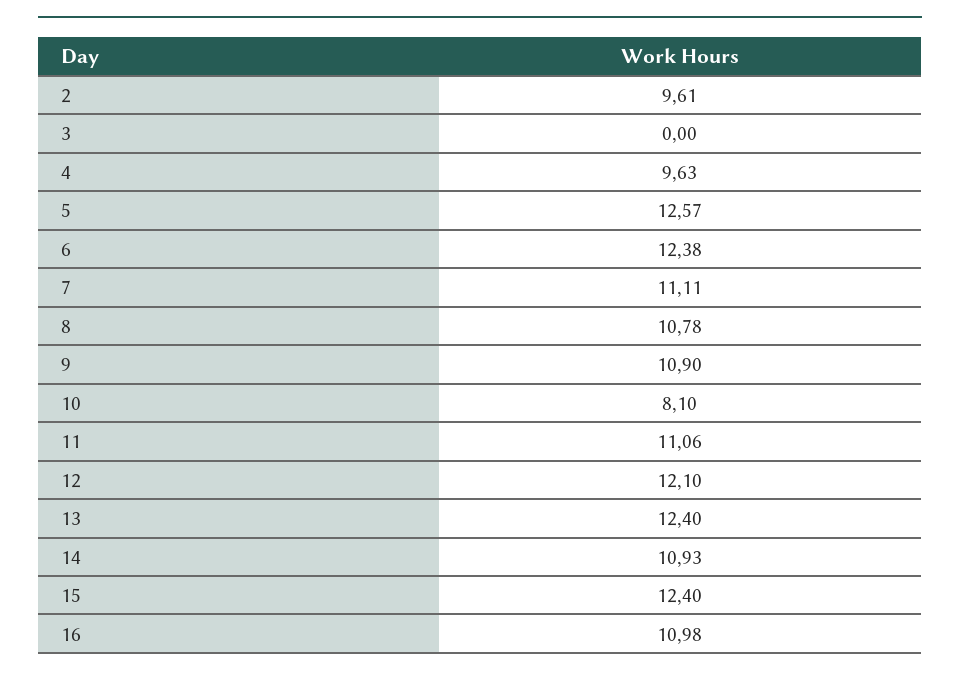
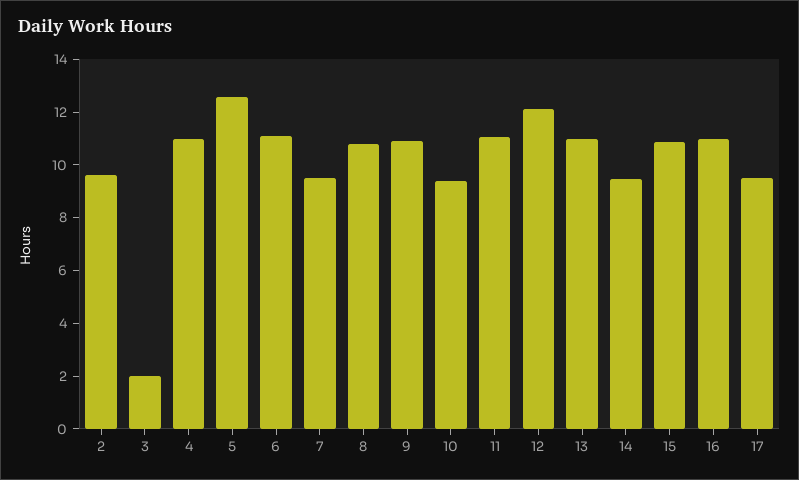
3: 0 -> 2
4: 9.63 -> 11
6: 12.38 -> 11
7: 11.11 -> 9.5
10: 8.1 -> 9.5
13: 12.4 -> 11
14: 10.93 -> 9.5
15: 12.4 -> 11
17: none -> 9.5

